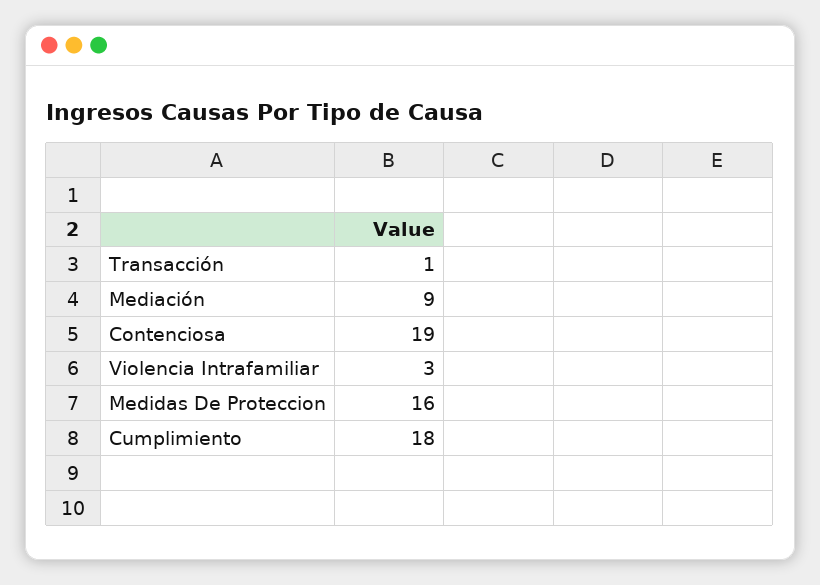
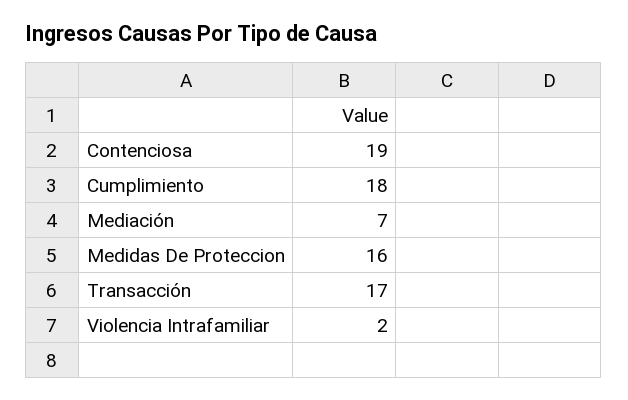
Transacción: 1 -> 17
Mediación: 9 -> 7
Violencia Intrafamiliar: 3 -> 2

